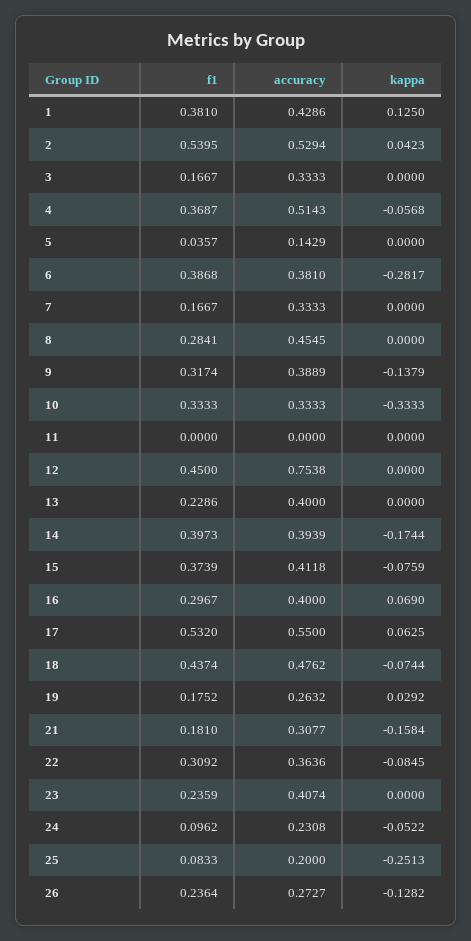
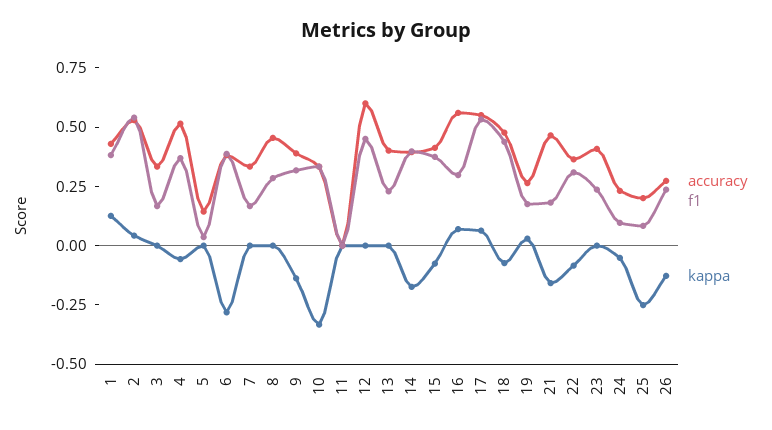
accuracy, 12: 0.7538 -> 0.6
accuracy, 16: 0.4 -> 0.55
accuracy, 21: 0.3077 -> 0.45

